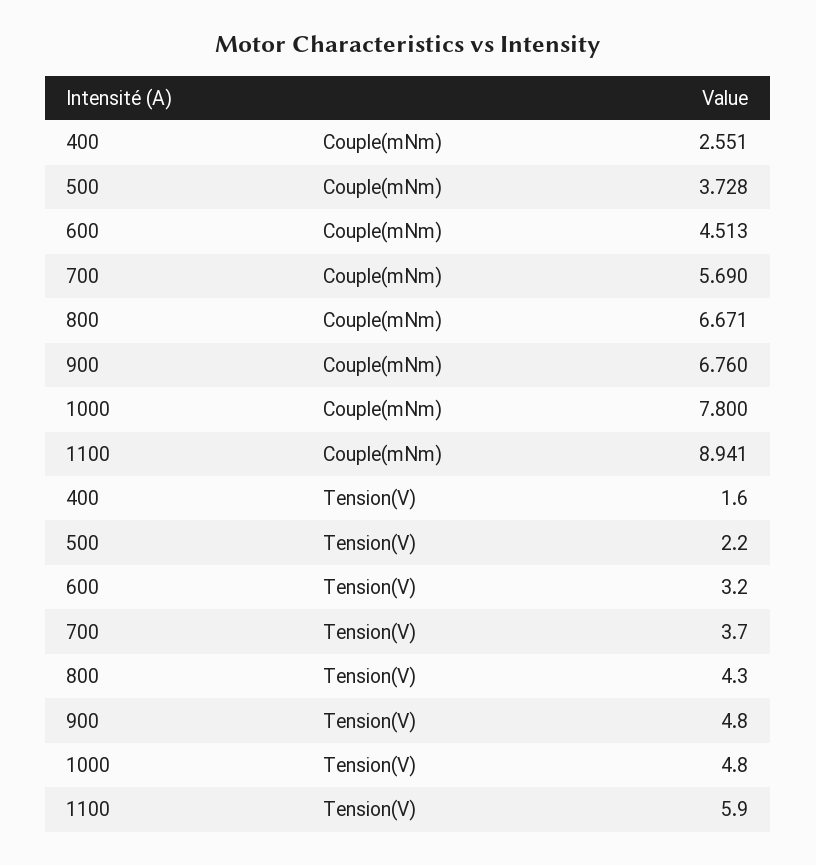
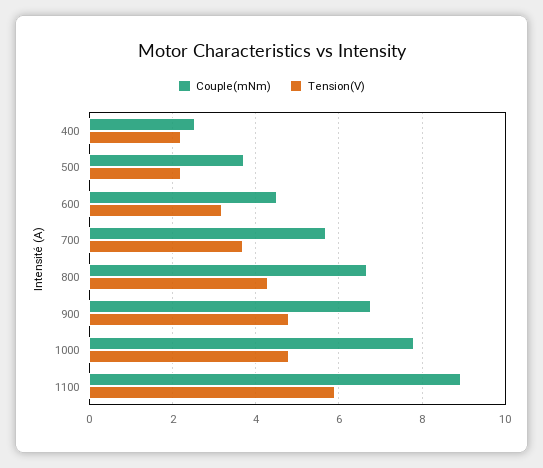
Tension(V), 400: 1.6 -> 2.2

